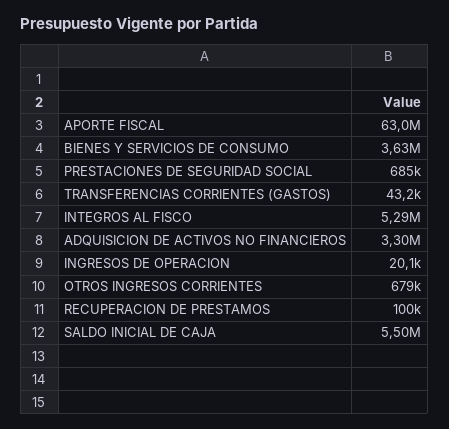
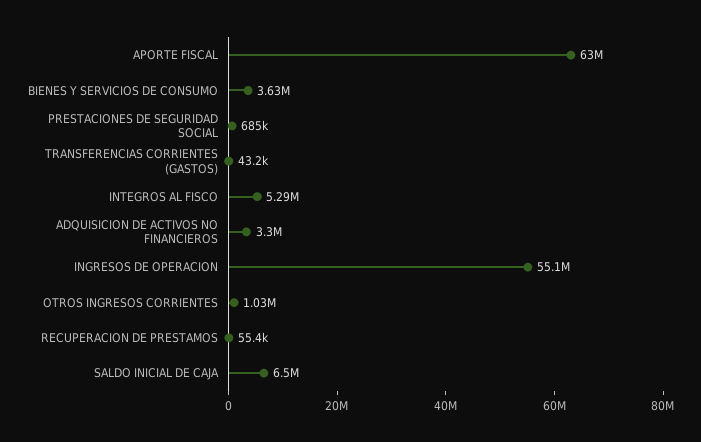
INGRESOS DE OPERACION: 20100 -> 55100000
OTROS INGRESOS CORRIENTES: 679000 -> 1030000
RECUPERACION DE PRESTAMOS: 100000 -> 55400
SALDO INICIAL DE CAJA: 5500000 -> 6500000

